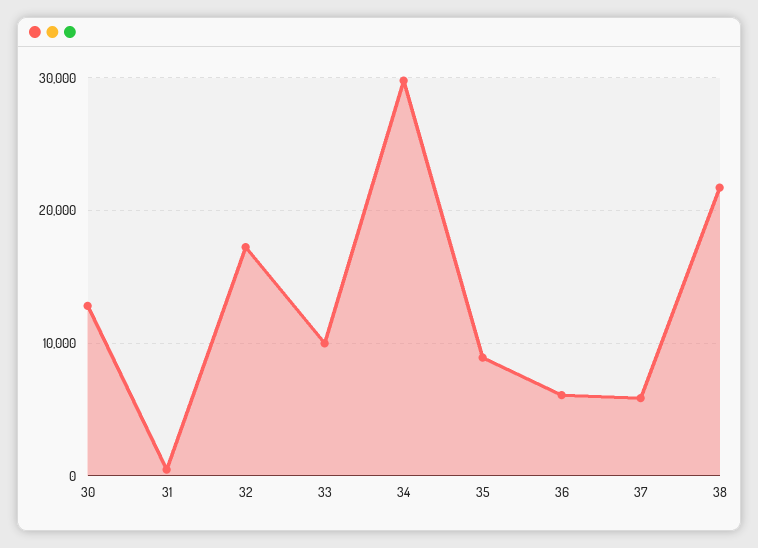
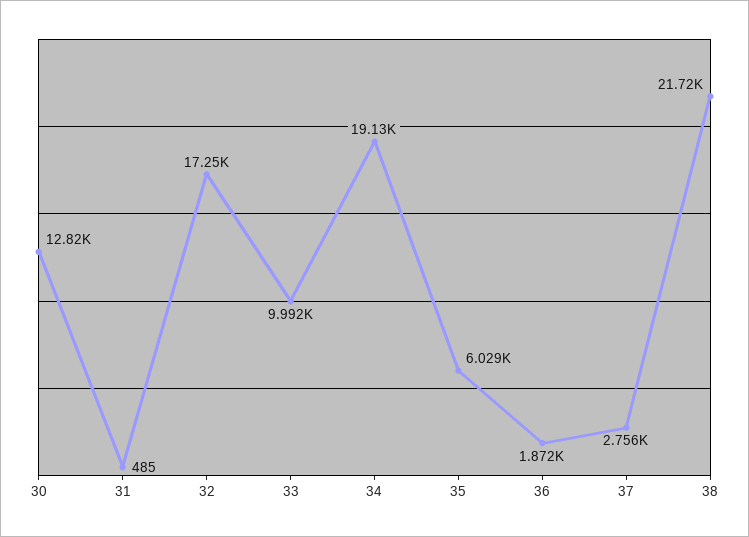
34: 30000 -> 19130
35: 9000 -> 6029
36: 6000 -> 1872
37: 6000 -> 2756

